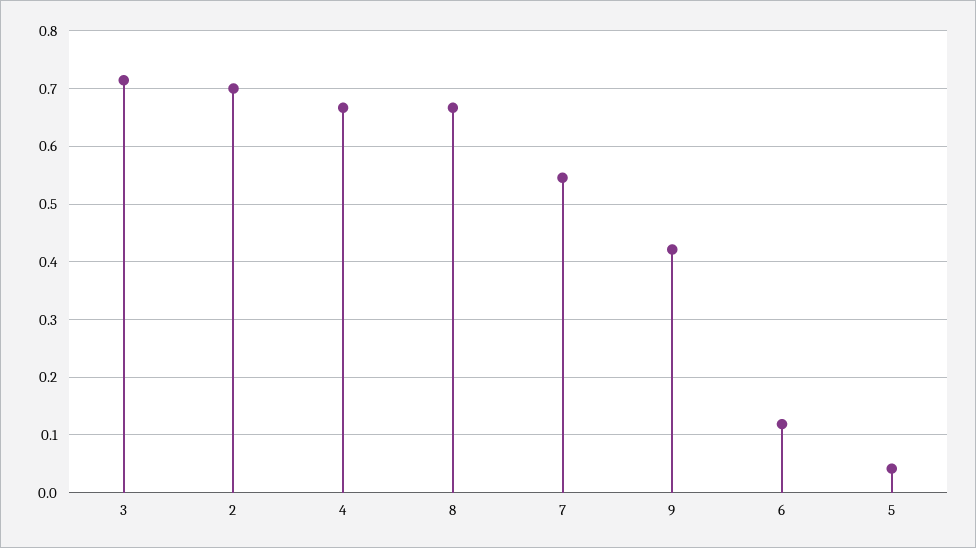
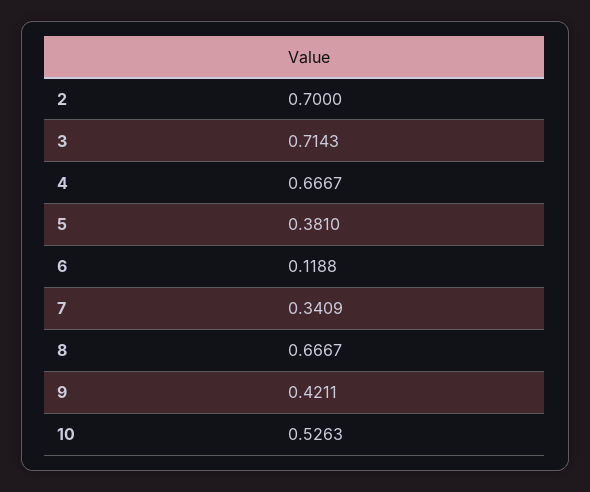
7: 0.54 -> 0.3409
5: 0.04 -> 0.381
10: none -> 0.5263

